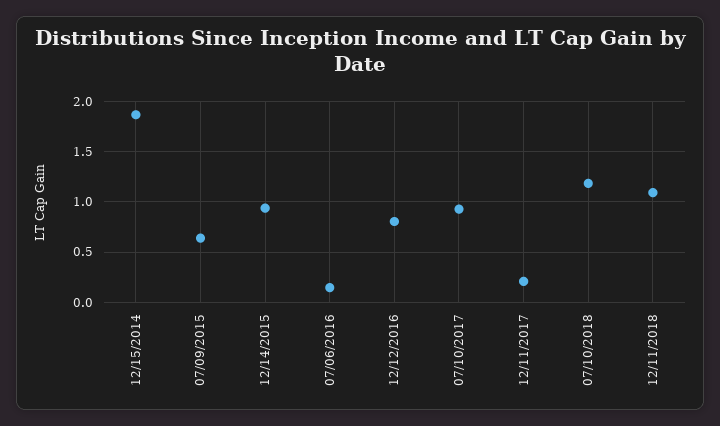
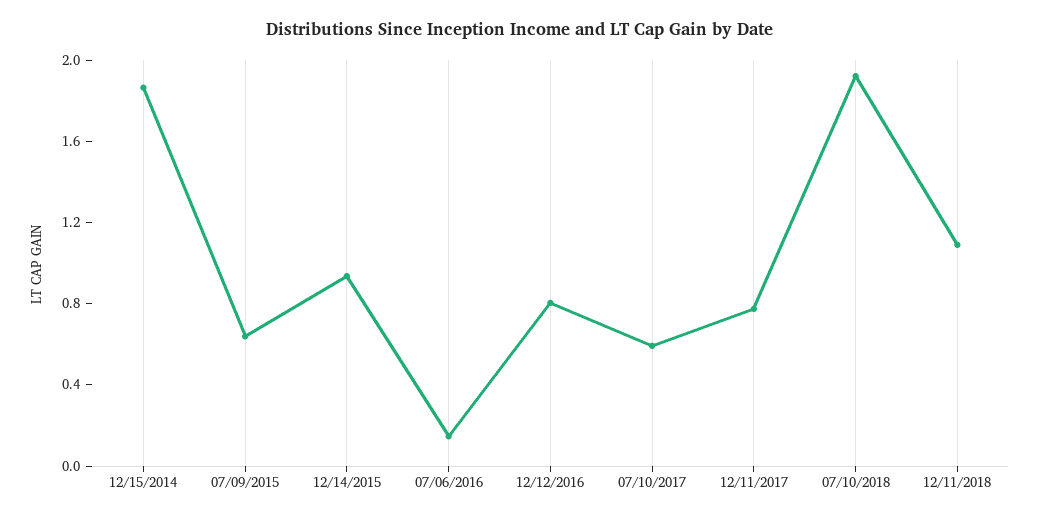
07/10/2017: 0.9 -> 0.6
12/11/2017: 0.2 -> 0.8
07/10/2018: 1.2 -> 1.9

